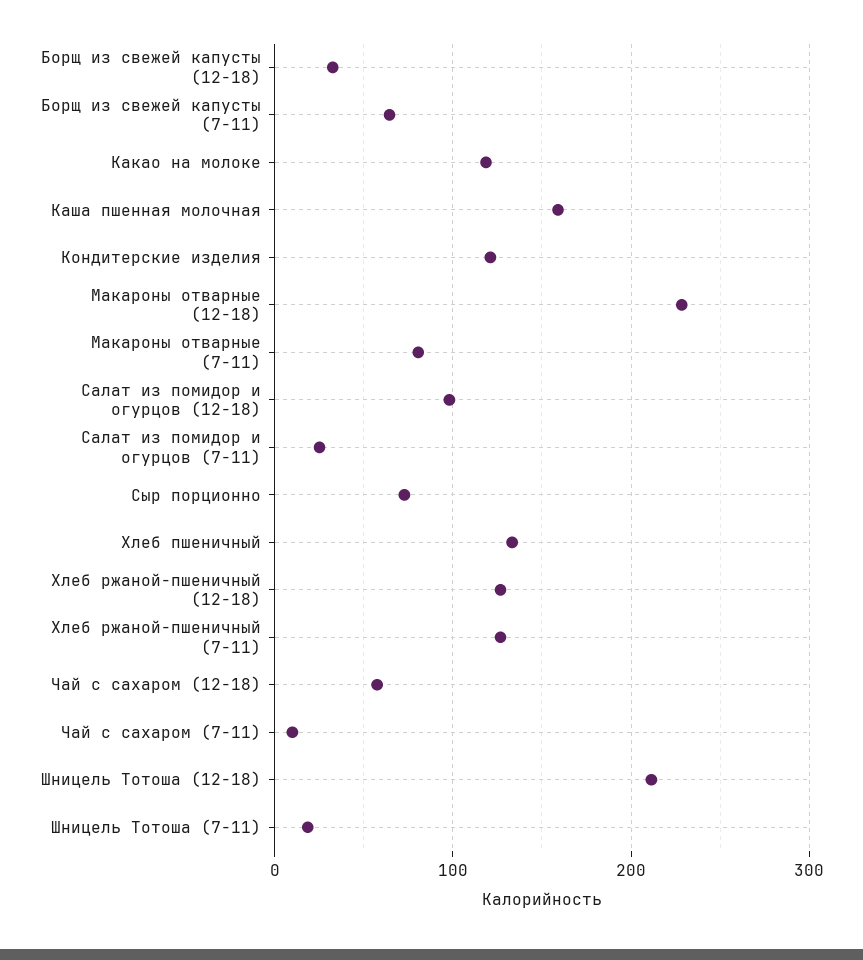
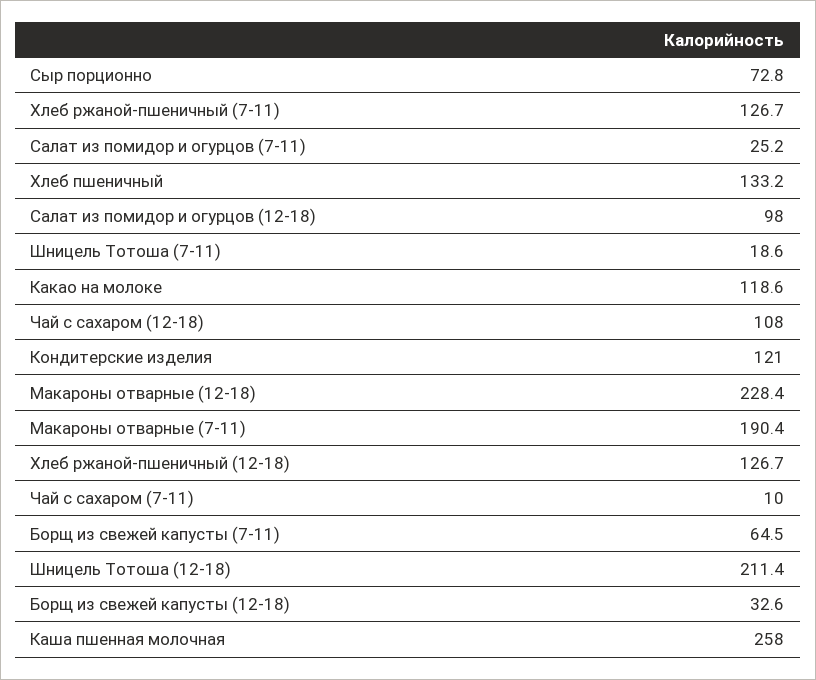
Каша пшенная молочная: 160 -> 258
Макароны отварные (7-11): 80 -> 190.4
Чай с сахаром (12-18): 60 -> 108

